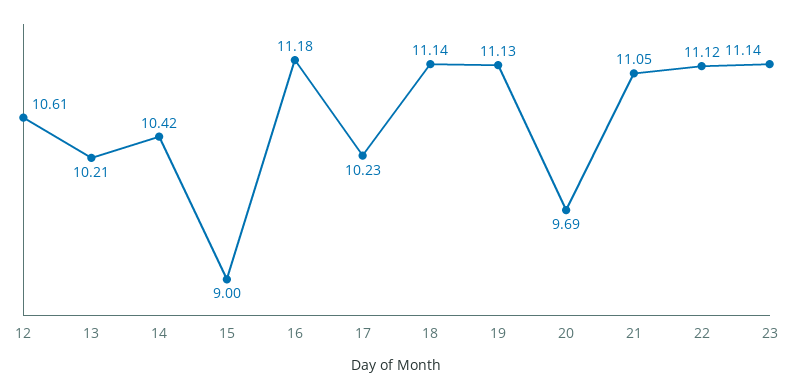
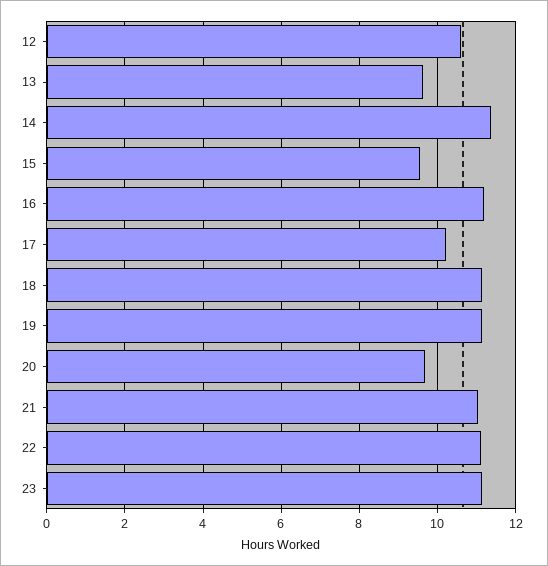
13: 10.21 -> 9.6
14: 10.42 -> 11.4
15: 9 -> 9.6

